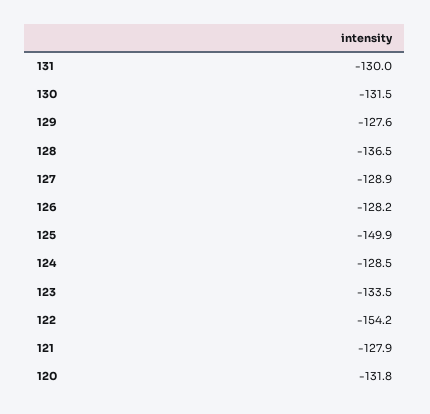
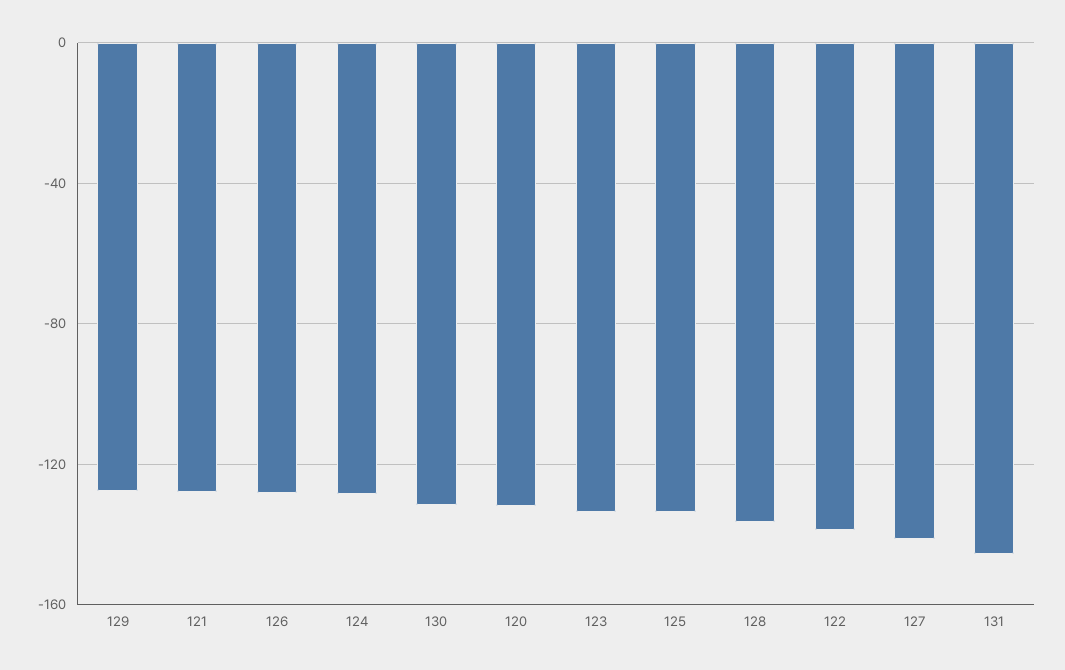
131: -130 -> -145
127: -128.9 -> -140
125: -149.9 -> -135
122: -154.2 -> -140

